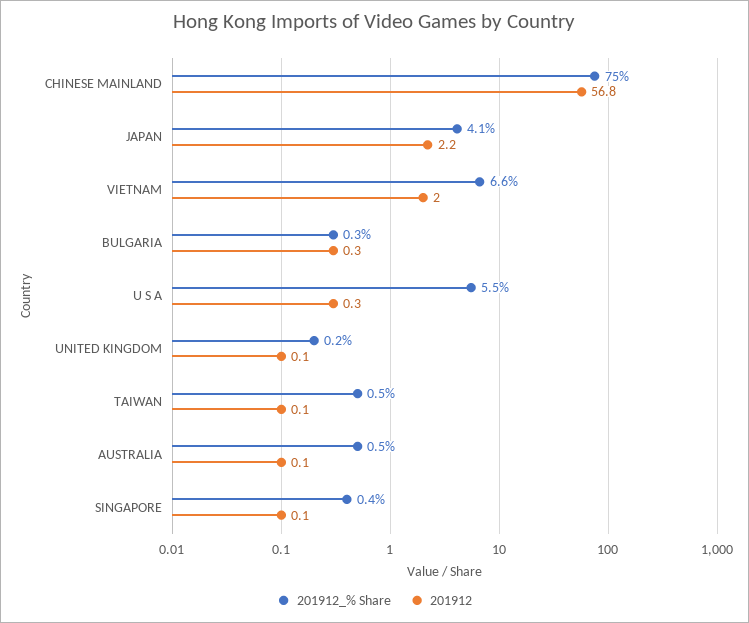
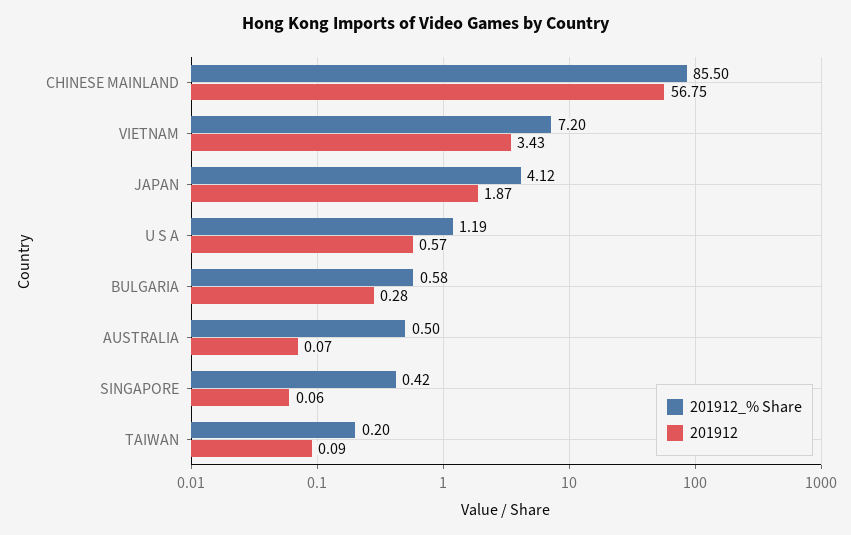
201912_% Share, CHINESE MAINLAND: 75 -> 85.5
201912, JAPAN: 2.2 -> 1.87
201912_% Share, VIETNAM: 6.6 -> 7.2
201912, VIETNAM: 2 -> 3.43
201912_% Share, BULGARIA: 0.3 -> 0.58
201912_% Share, U S A: 5.5 -> 1.19
201912, U S A: 0.3 -> 0.57
201912_% Share, UNITED KINGDOM: 0.2 -> none
201912, UNITED KINGDOM: 0.1 -> none
201912_% Share, TAIWAN: 0.5 -> 0.2

